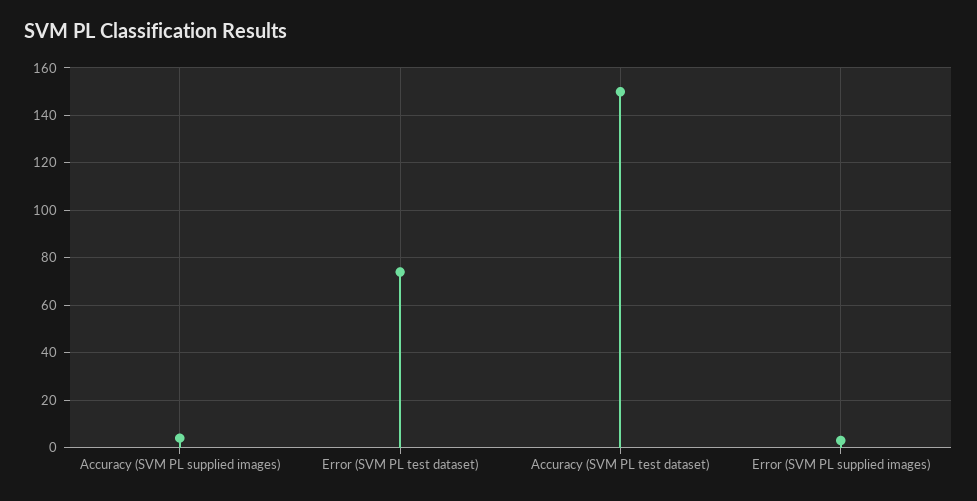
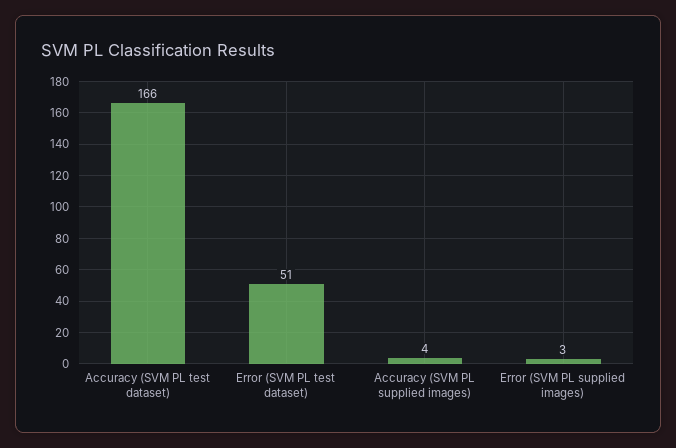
Error (SVM PL test dataset): 75 -> 51
Accuracy (SVM PL test dataset): 150 -> 166

